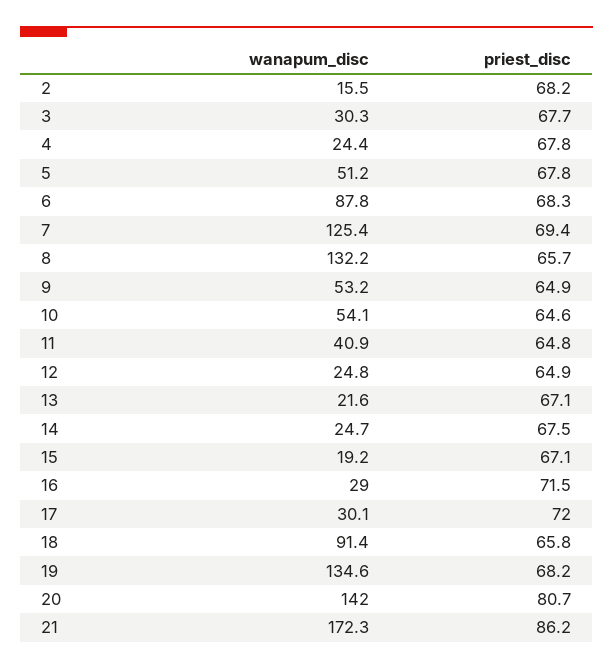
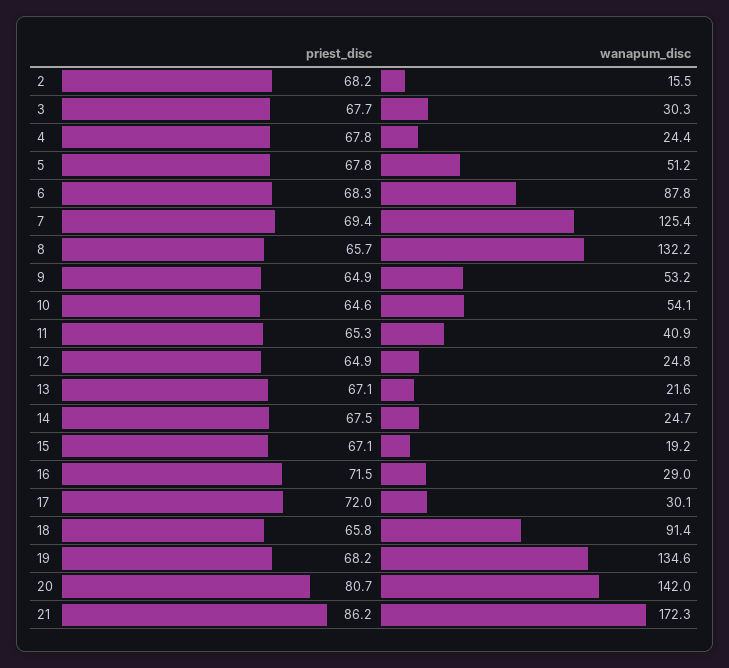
priest_disc, 11: 64.8 -> 65.3

